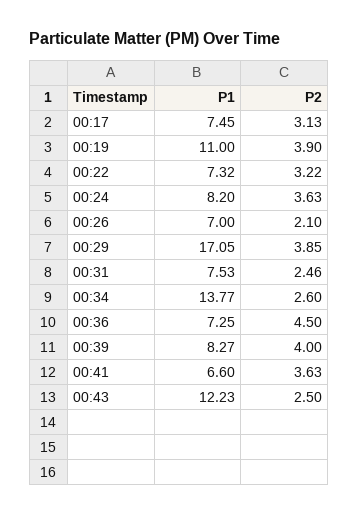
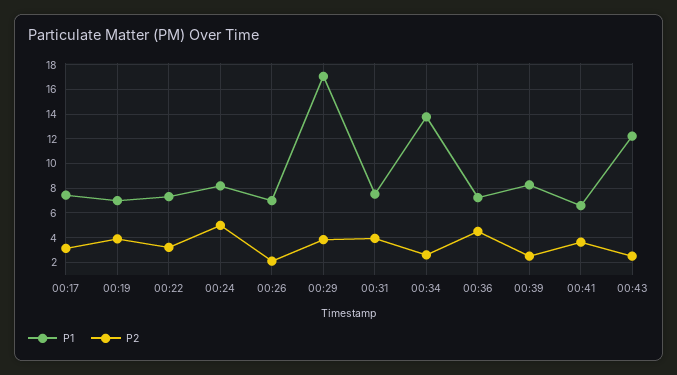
P1, 00:19: 11 -> 7
P2, 00:24: 3.63 -> 5
P2, 00:31: 2.46 -> 4
P2, 00:39: 4 -> 2.5

